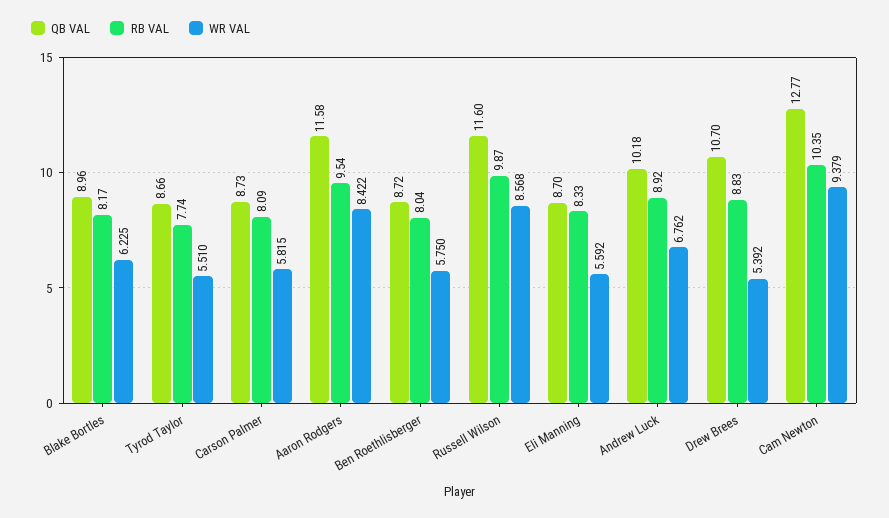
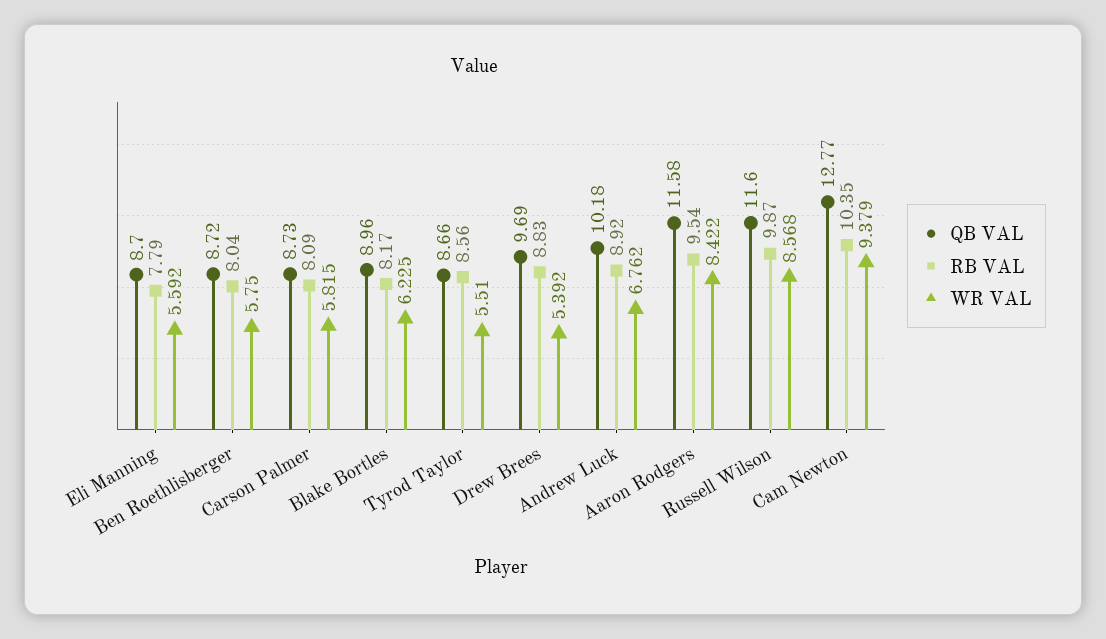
RB VAL, Tyrod Taylor: 7.74 -> 8.56
RB VAL, Eli Manning: 8.33 -> 7.79
QB VAL, Drew Brees: 10.7 -> 9.69

